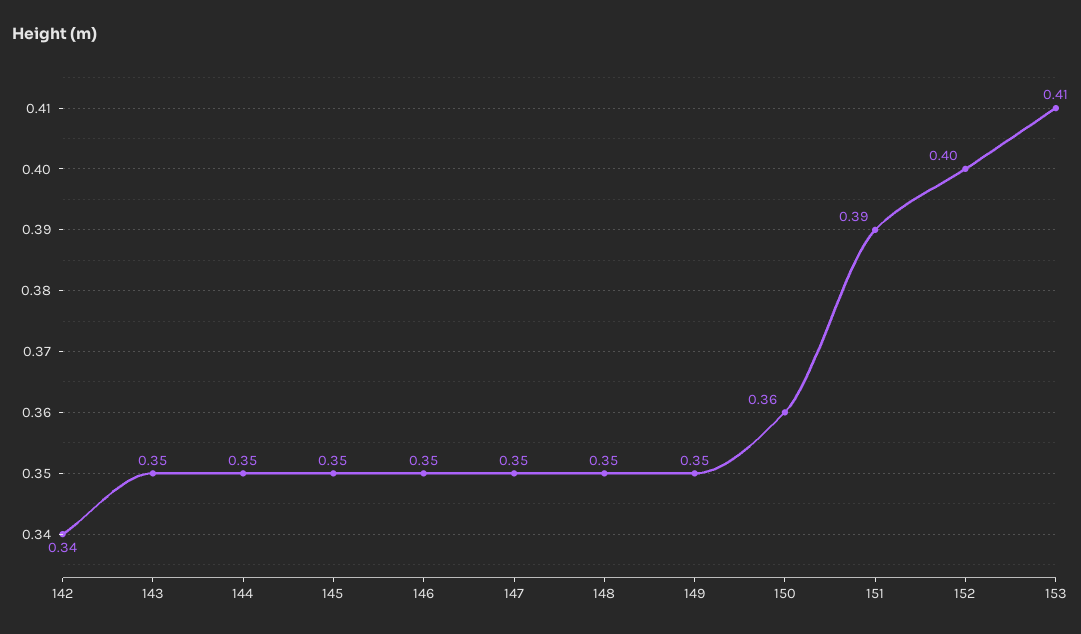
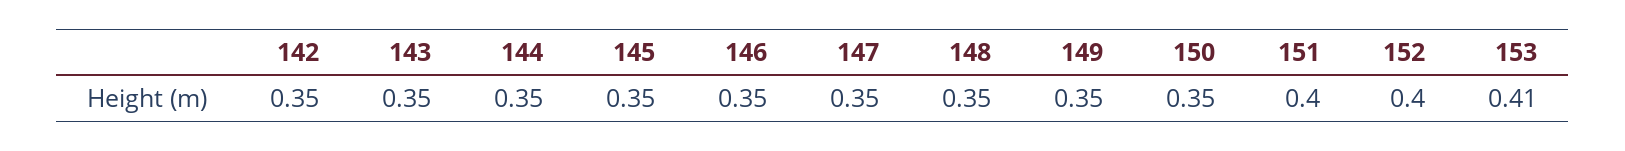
142: 0.34 -> 0.35
150: 0.36 -> 0.35
151: 0.39 -> 0.4

